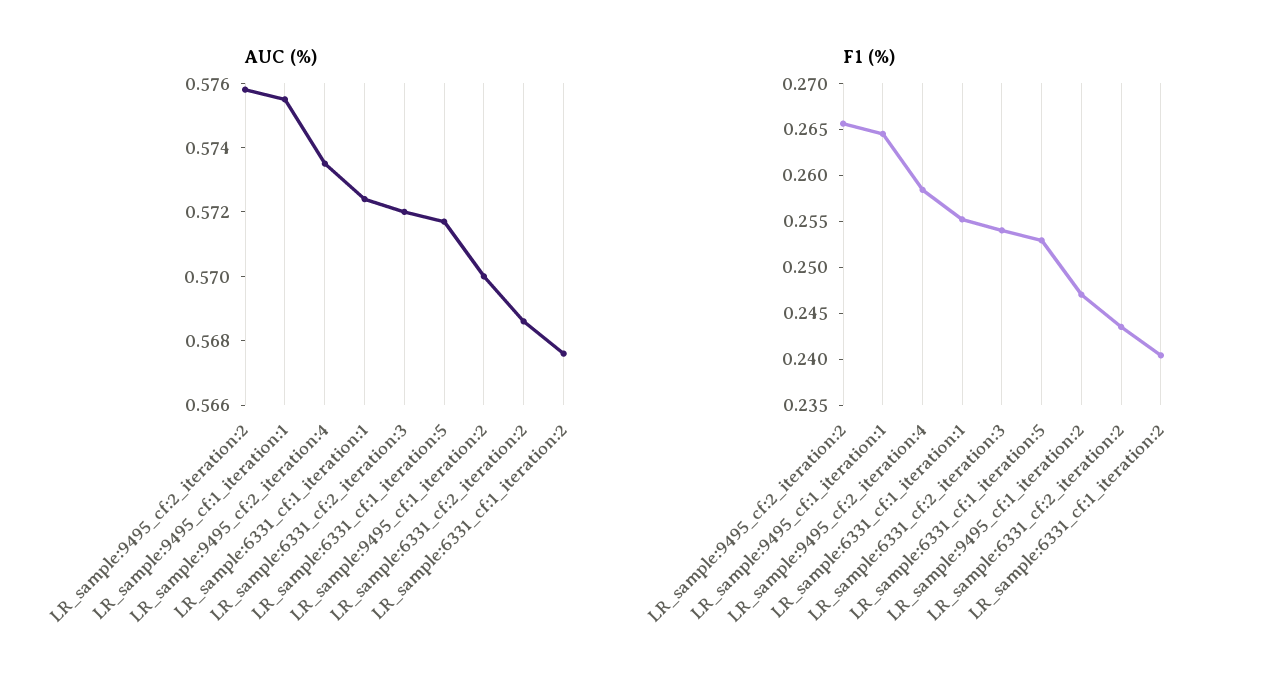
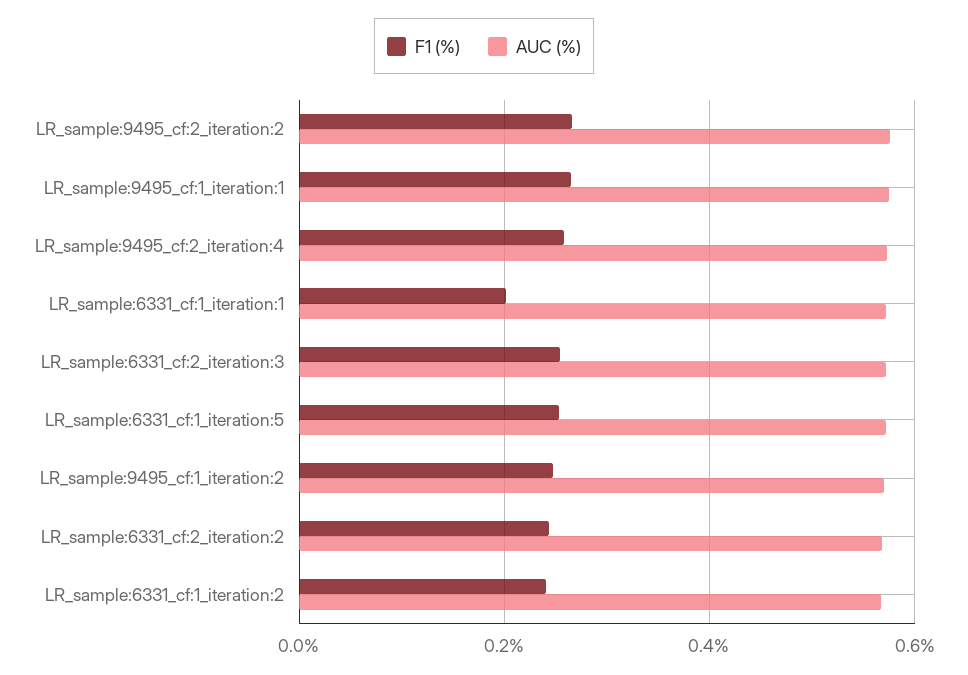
F1 (%), LR_sample:6331_cf:1_iteration:1: 0.255 -> 0.2

